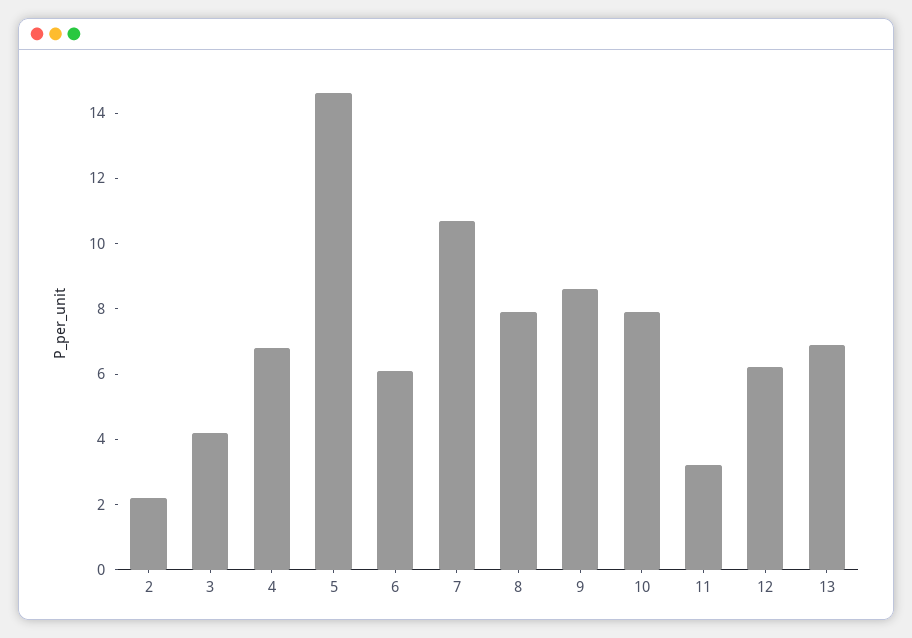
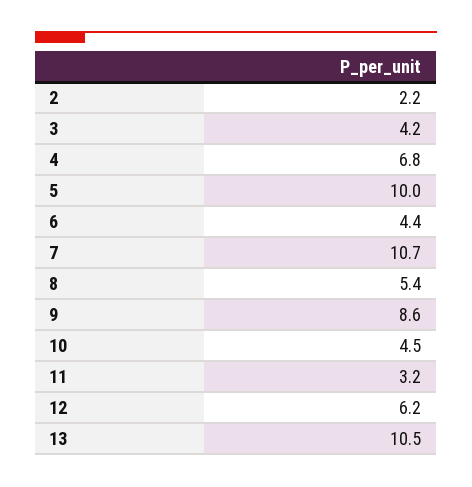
5: 14.5 -> 10
6: 6 -> 4.4
8: 8 -> 5.4
10: 8 -> 4.5
13: 7 -> 10.5

